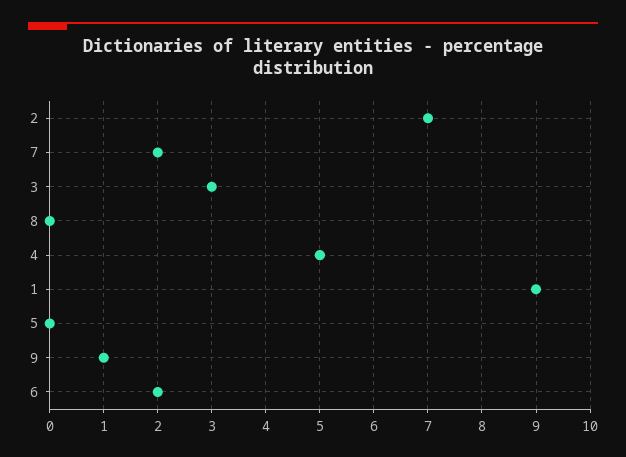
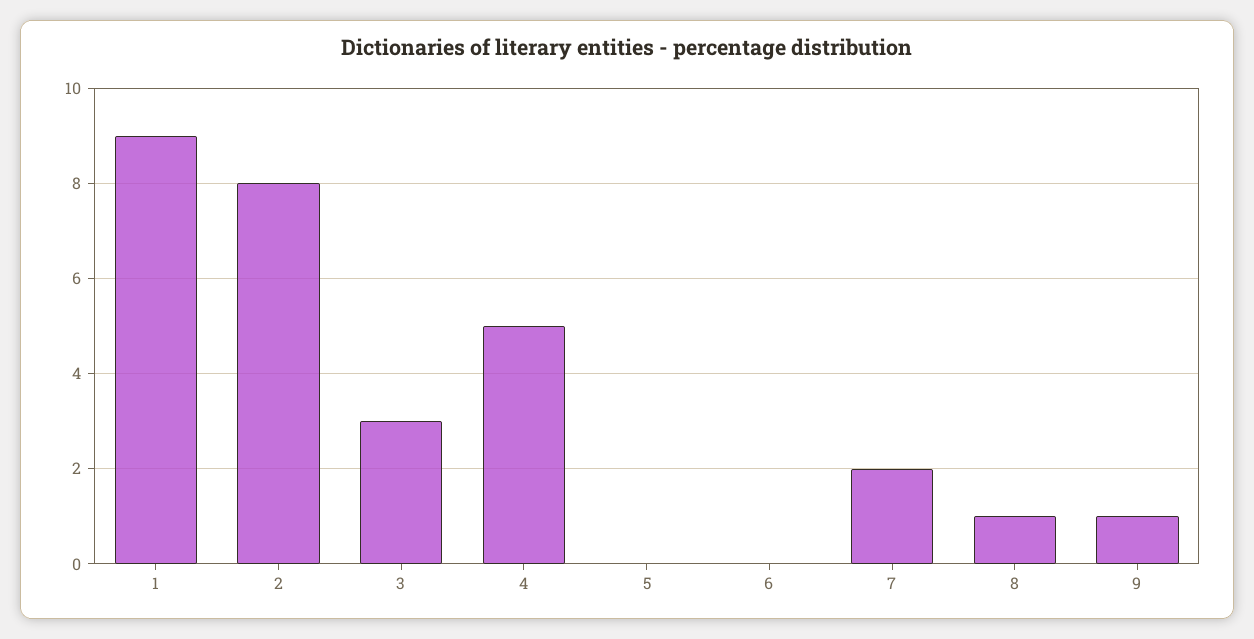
2: 7 -> 8
8: 0 -> 1
6: 2 -> 0

